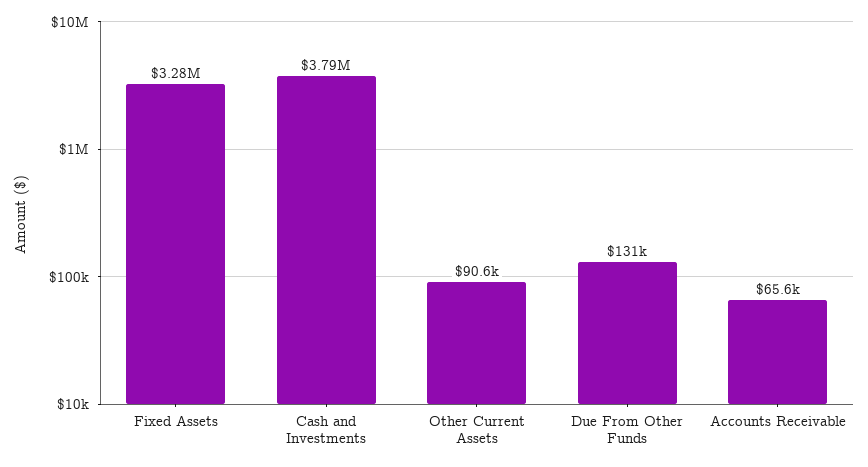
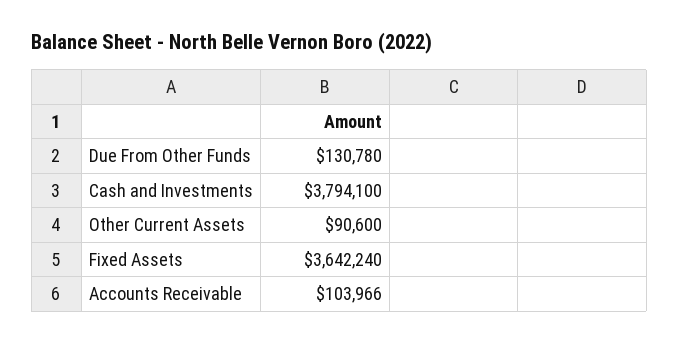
Fixed Assets: 3280000 -> 3642240
Accounts Receivable: 65600 -> 103966

